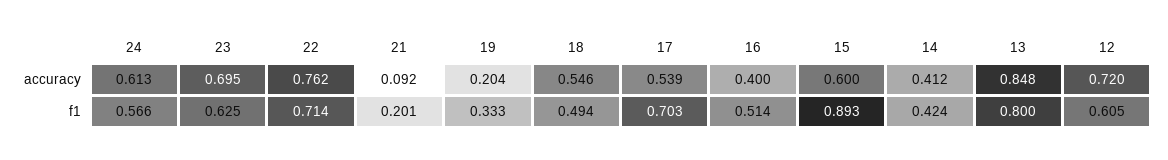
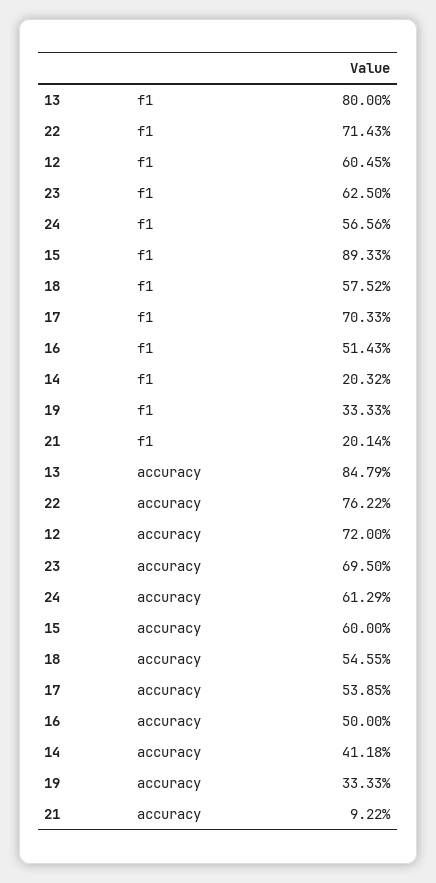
19, accuracy: 0.204 -> 0.3333
16, accuracy: 0.4 -> 0.5
18, f1: 0.494 -> 0.5752
14, f1: 0.424 -> 0.2032

